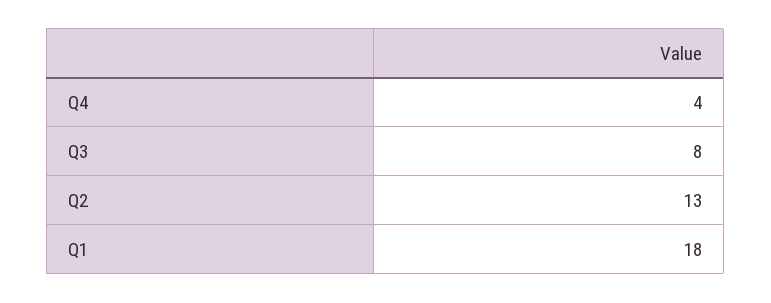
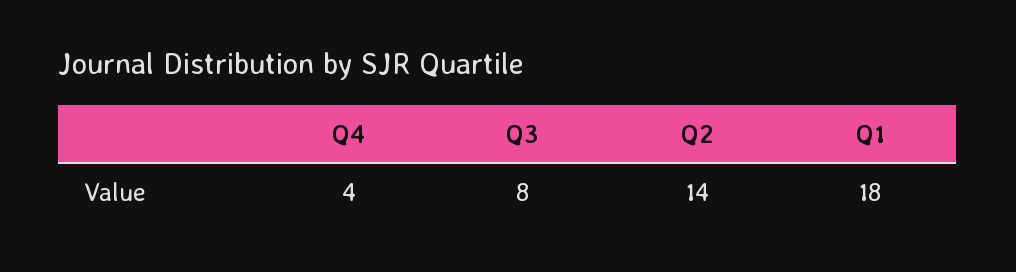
Q2: 13 -> 14

